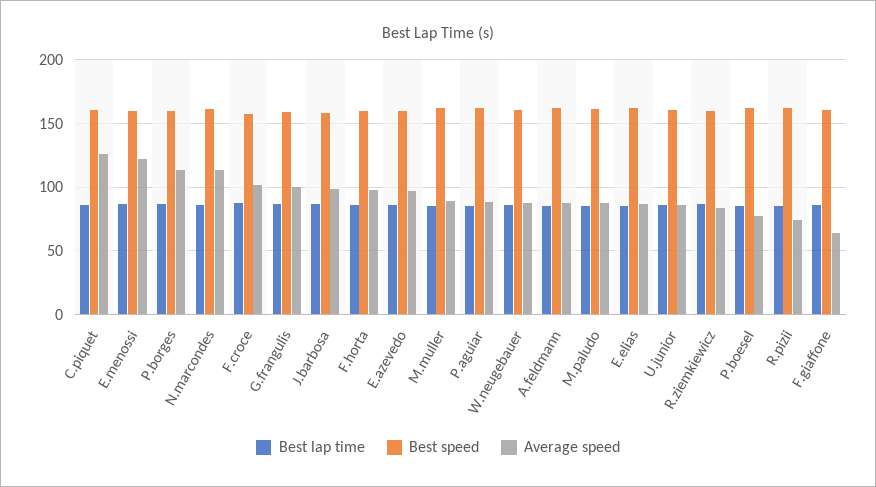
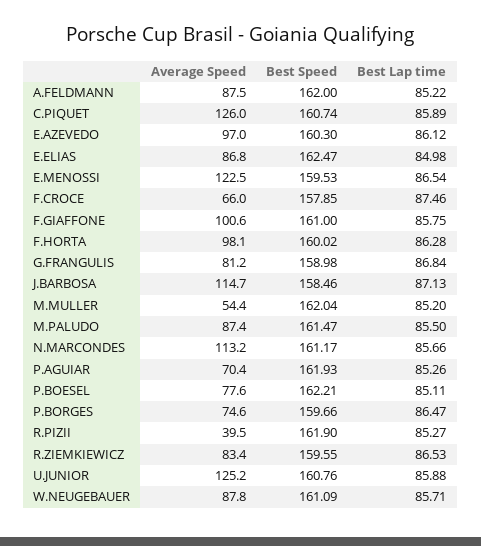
Average speed, P.borges: 115 -> 74.6
Average speed, F.croce: 100 -> 66
Average speed, G.frangulis: 100 -> 81.2
Average speed, J.barbosa: 100 -> 114.7
Average speed, M.muller: 90 -> 54.4
Average speed, P.aguiar: 90 -> 70.4
Average speed, U.junior: 85 -> 125.2
Average speed, R.pizii: 75 -> 39.5
Average speed, F.giaffone: 65 -> 100.6

